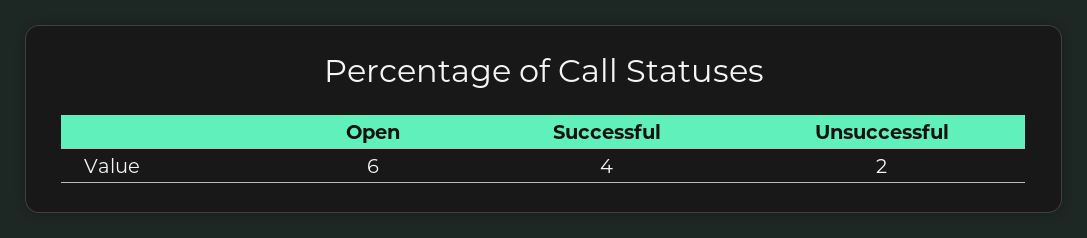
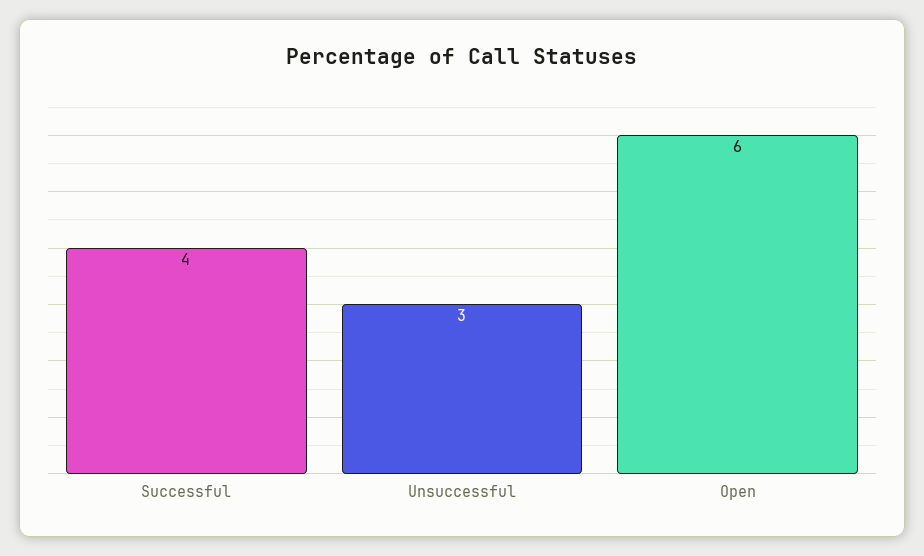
Unsuccessful: 2 -> 3

